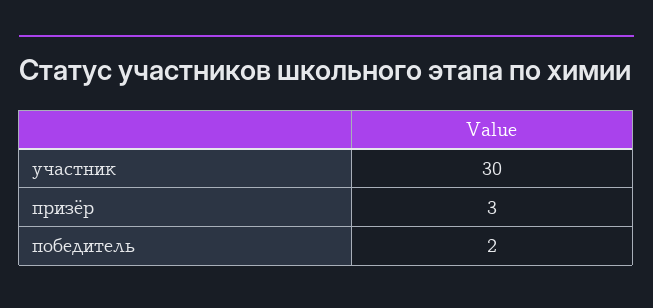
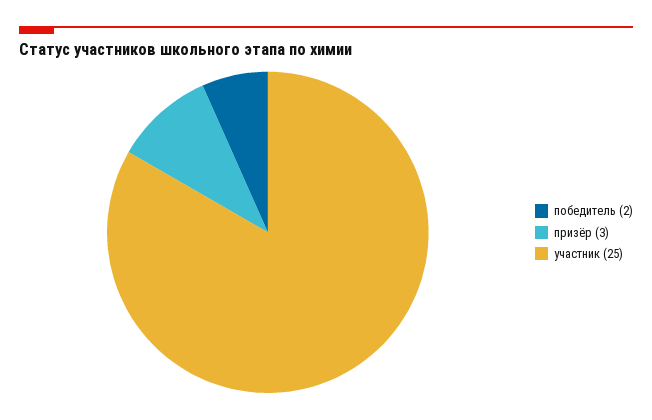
участник: 30 -> 25

